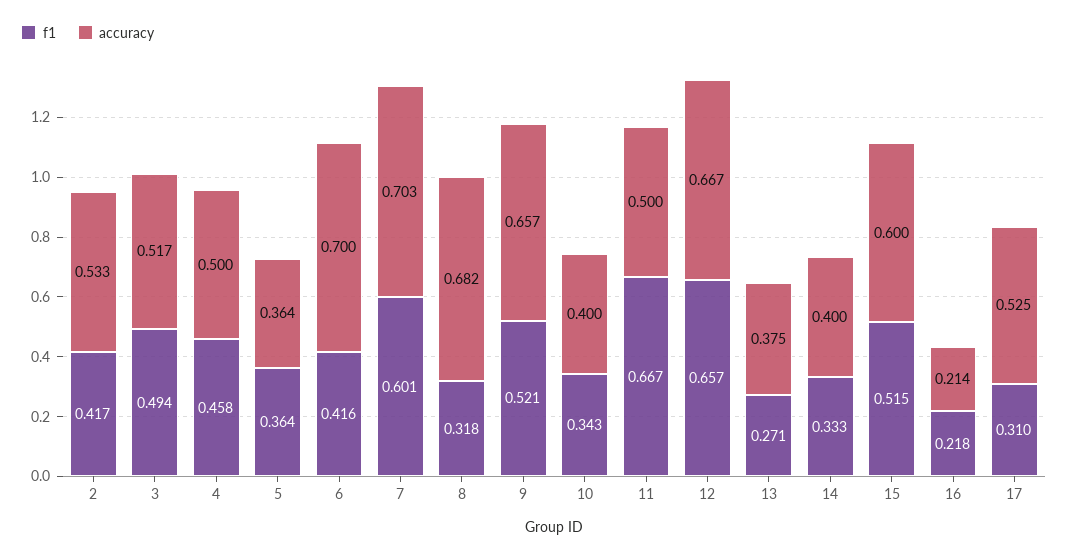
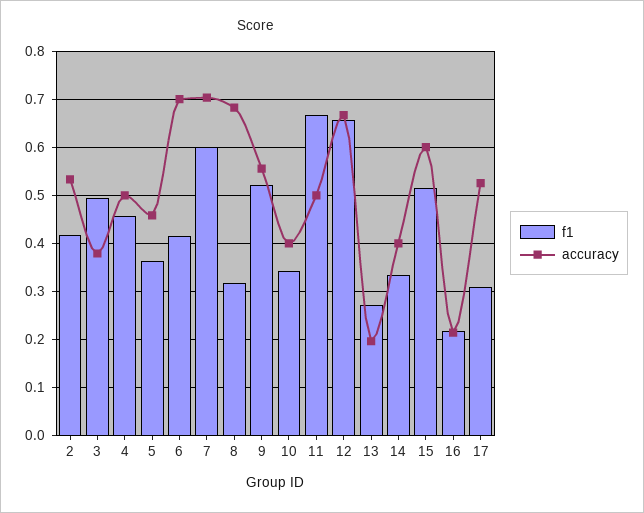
accuracy, 3: 0.517 -> 0.38
accuracy, 5: 0.364 -> 0.46
accuracy, 9: 0.657 -> 0.56
accuracy, 13: 0.375 -> 0.2

